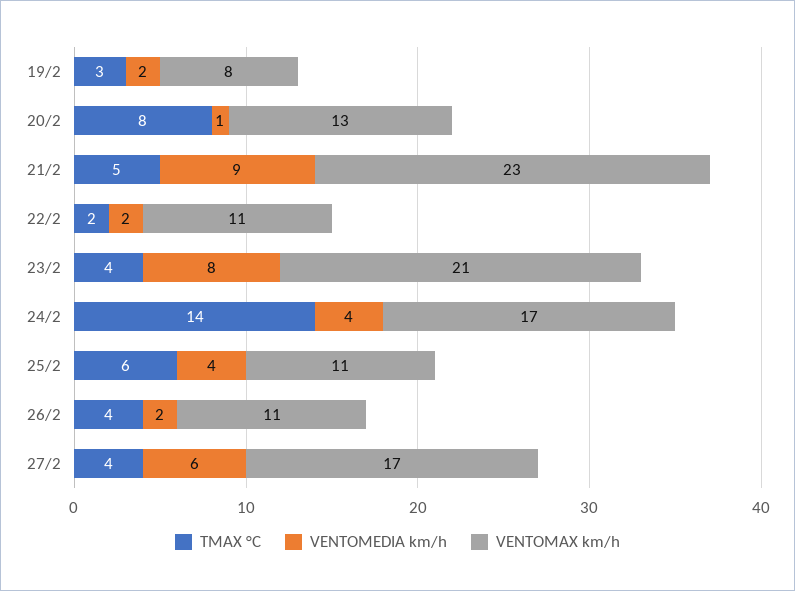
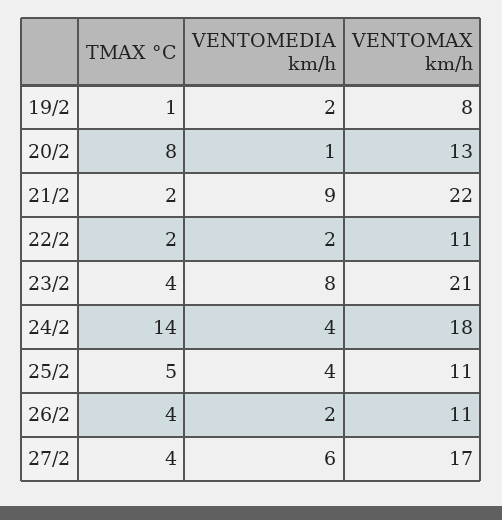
TMAX °C, 19/2: 3 -> 1
TMAX °C, 21/2: 5 -> 2
VENTOMAX km/h, 21/2: 23 -> 22
VENTOMAX km/h, 24/2: 17 -> 18
TMAX °C, 25/2: 6 -> 5

